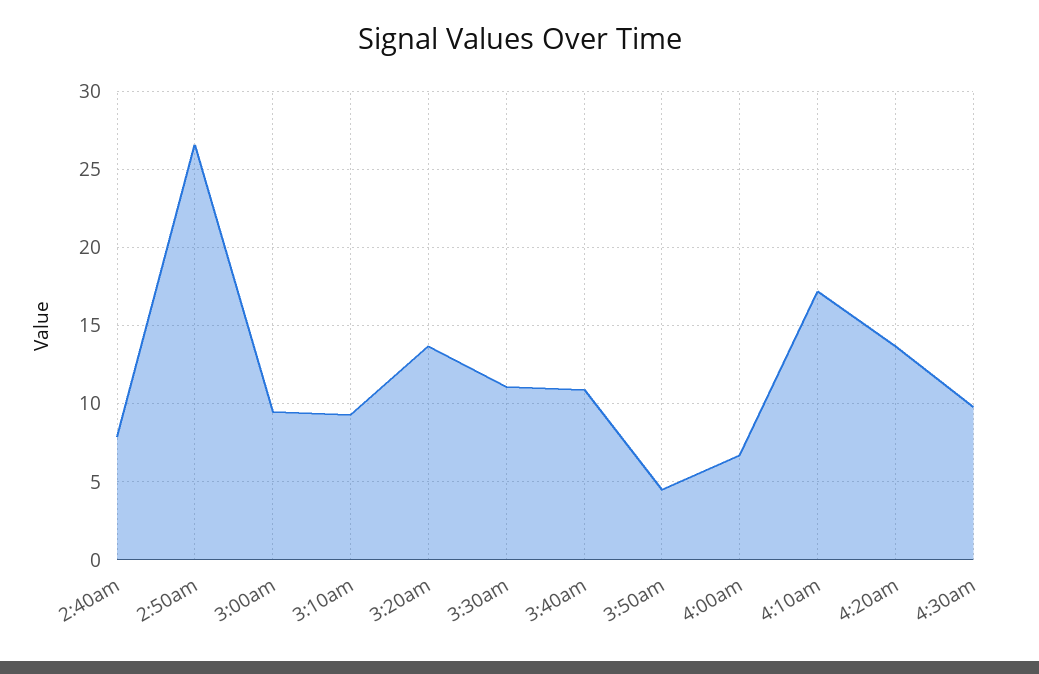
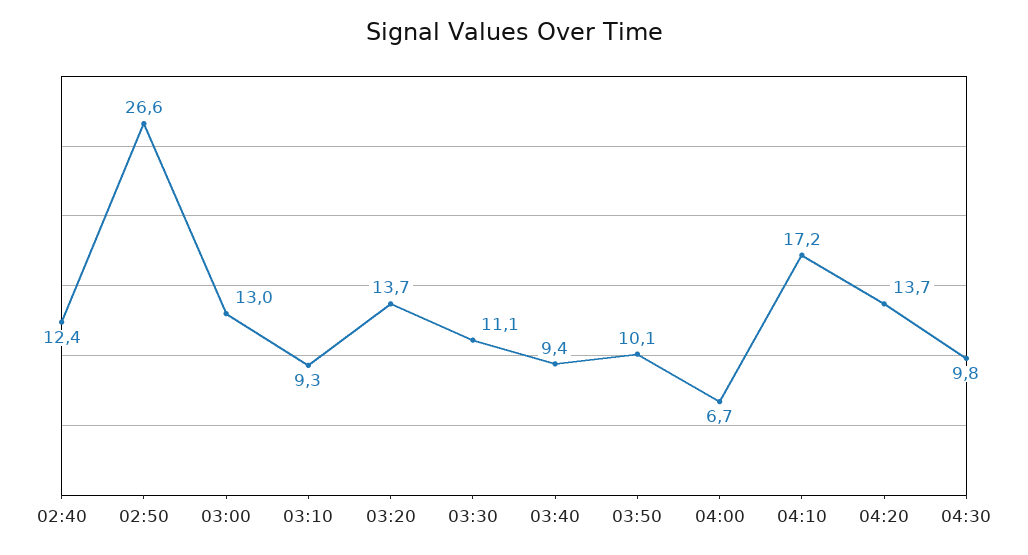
2:40am: 8 -> 12.4
3:00am: 9.5 -> 13
3:40am: 11 -> 9.4
3:50am: 4.5 -> 10.1

